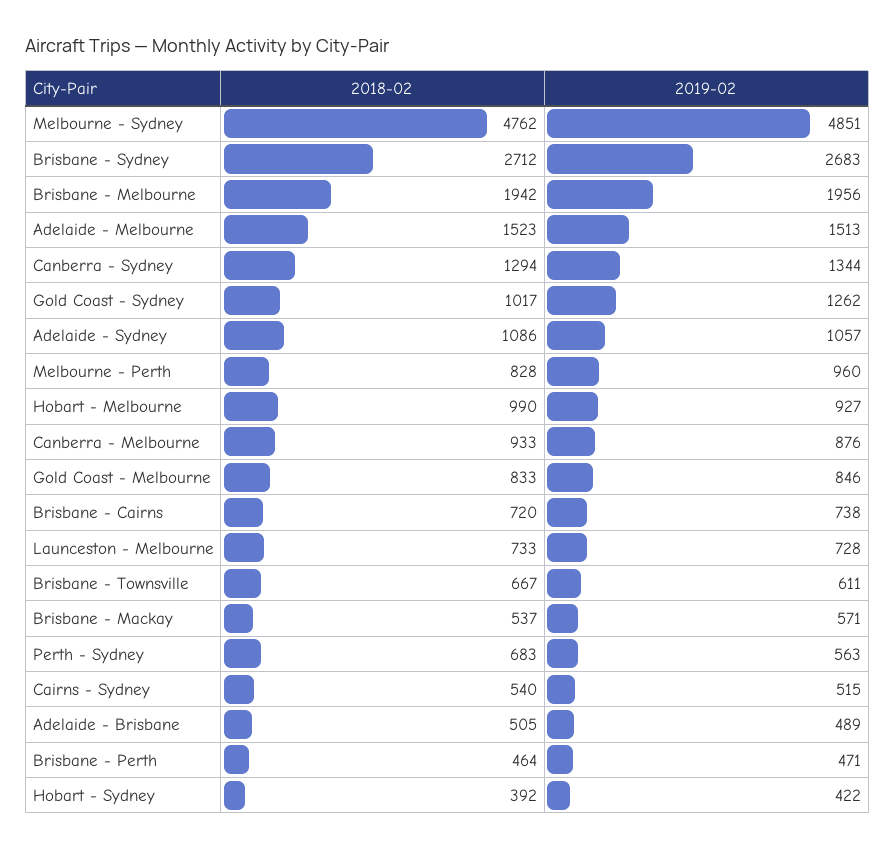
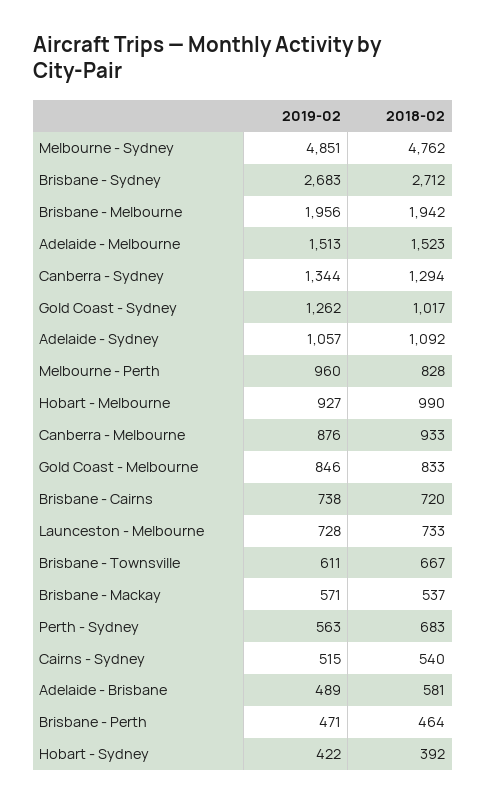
2018-02, Adelaide - Sydney: 1086 -> 1092
2018-02, Adelaide - Brisbane: 505 -> 581

